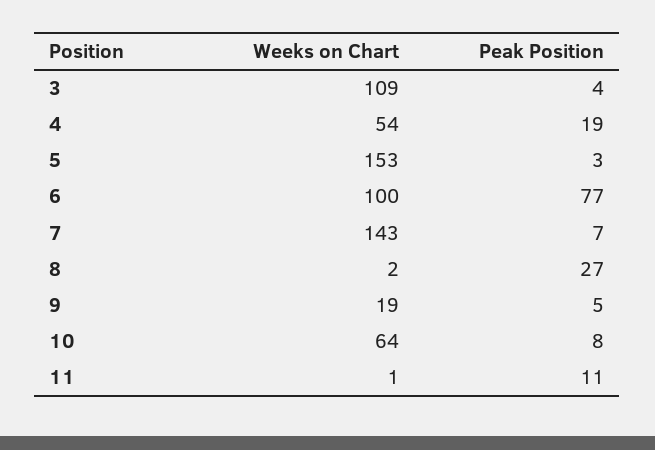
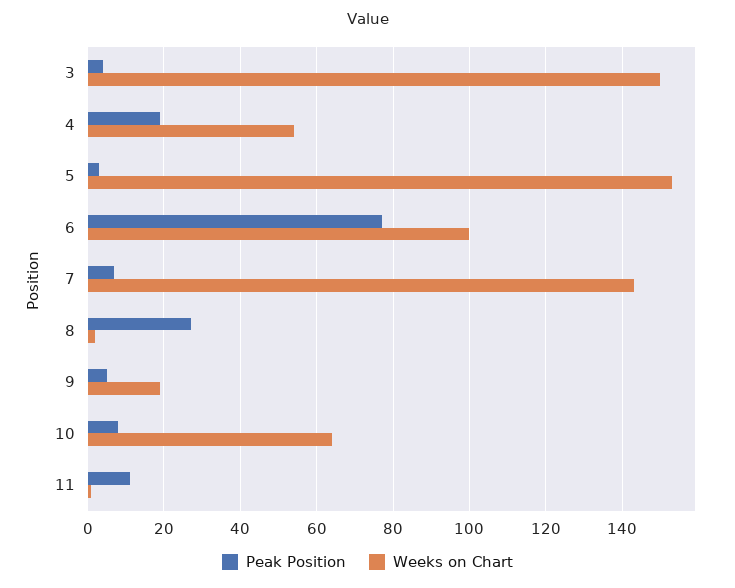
Weeks on Chart, 3: 109 -> 150

